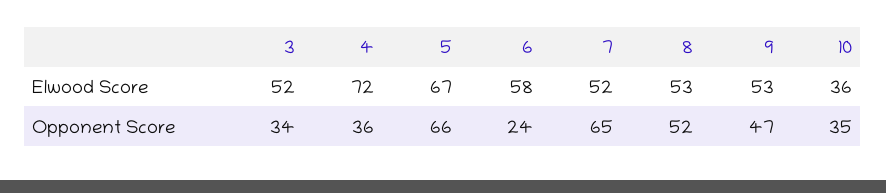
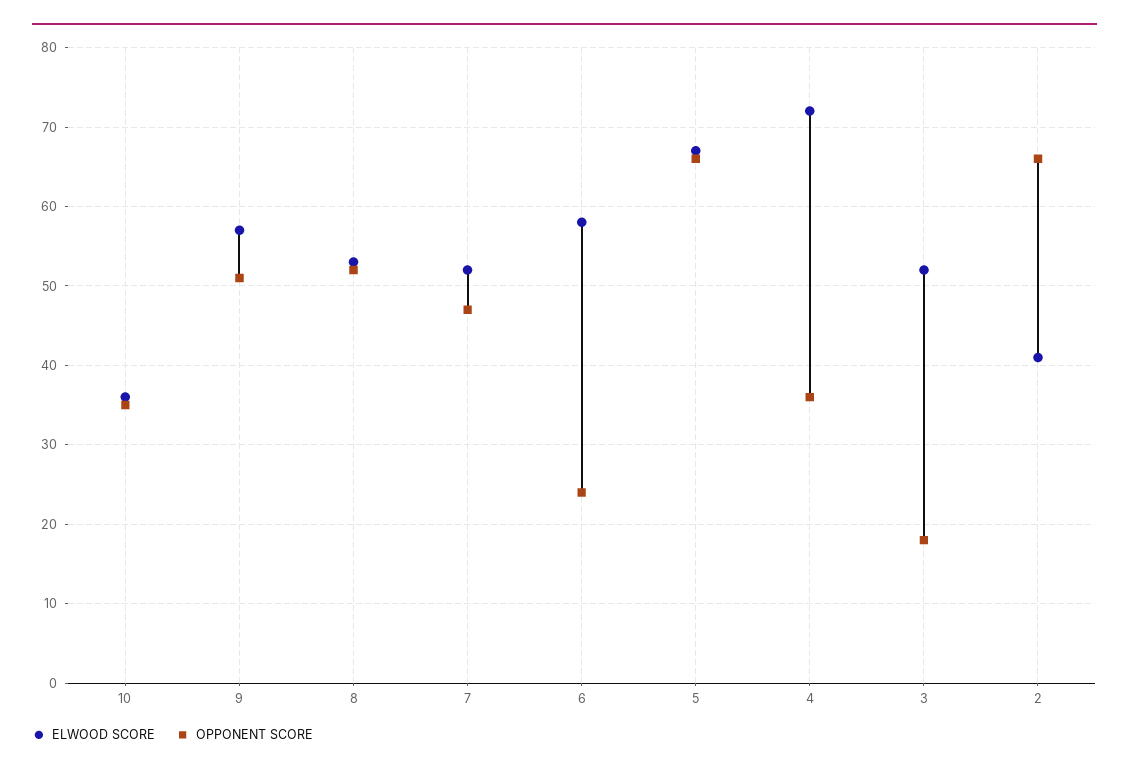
Elwood Score, 9: 53 -> 57
Opponent Score, 3: 34 -> 18
Opponent Score, 7: 65 -> 47
Opponent Score, 9: 47 -> 51
Elwood Score, 2: none -> 41
Opponent Score, 2: none -> 66

